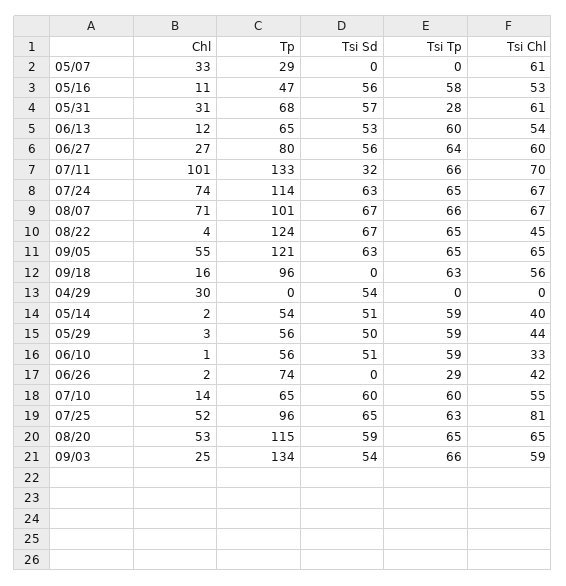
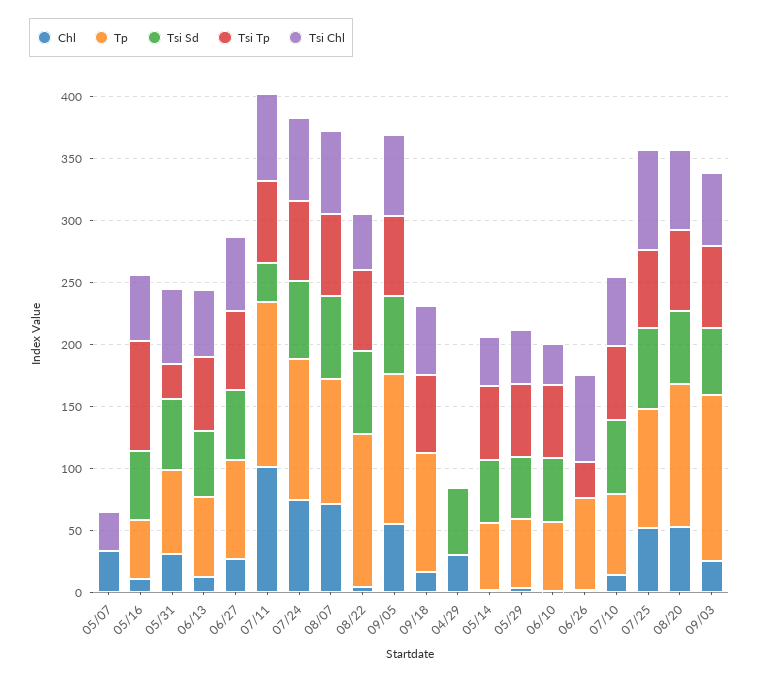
Tp, 05/07: 29 -> 0
Tsi Chl, 05/07: 61 -> 30
Tsi Tp, 05/16: 58 -> 90
Tsi Chl, 06/26: 42 -> 70

